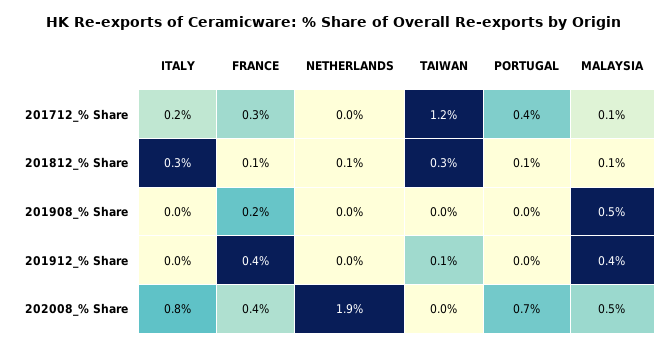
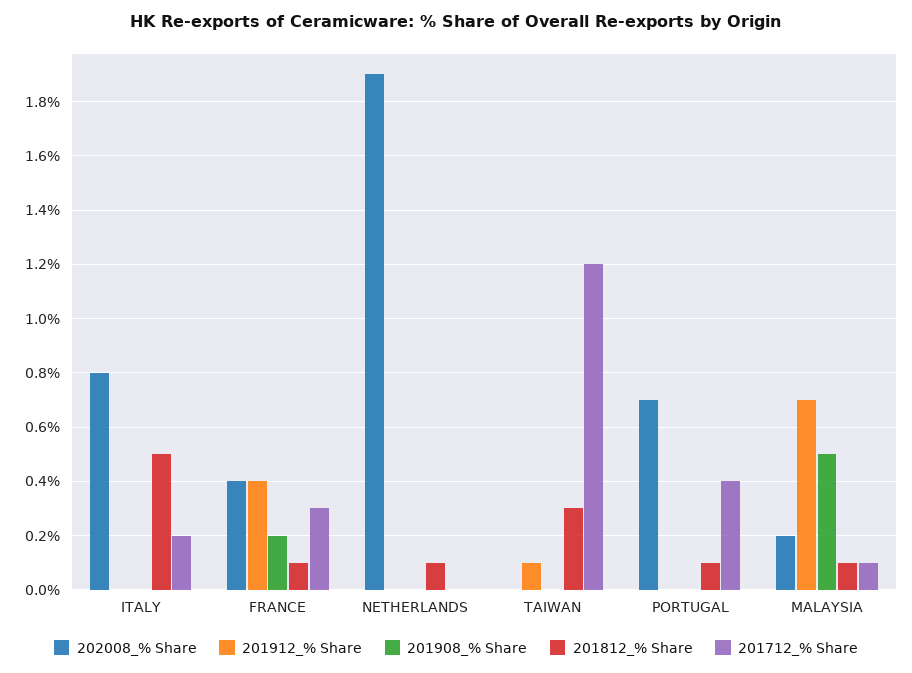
201812_% Share, ITALY: 0.3 -> 0.5
201912_% Share, MALAYSIA: 0.4 -> 0.7
202008_% Share, MALAYSIA: 0.5 -> 0.2

